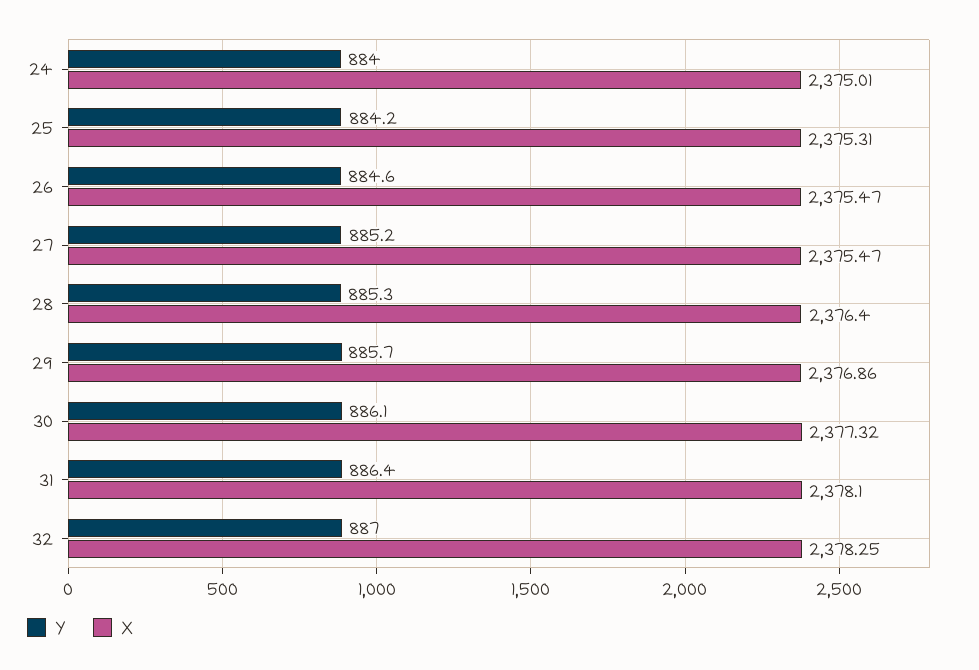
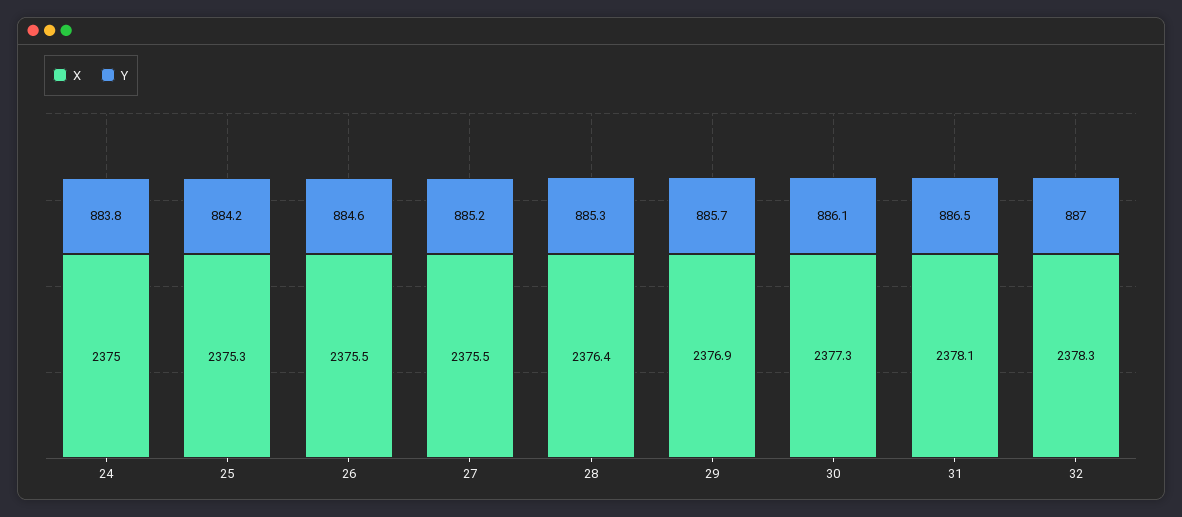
Y, 24: 884 -> 883.8
Y, 31: 886.4 -> 886.5

